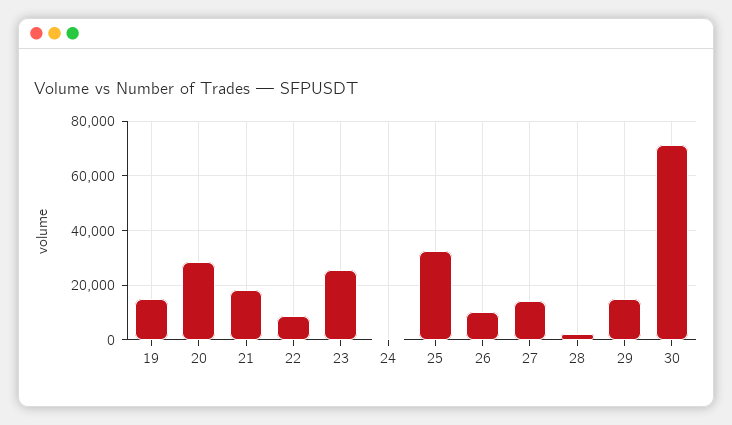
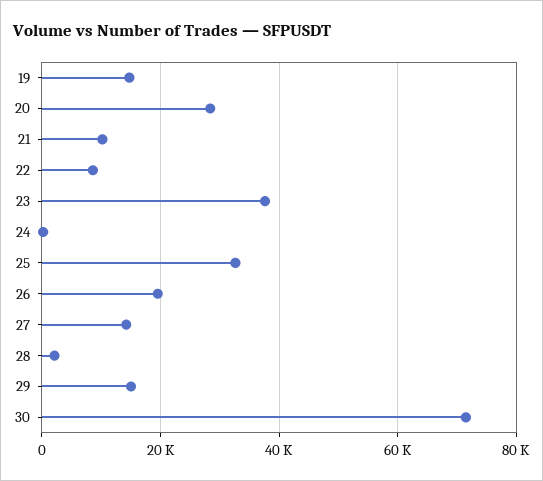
21: 17500 -> 10000
23: 25000 -> 38000
26: 10000 -> 20000

